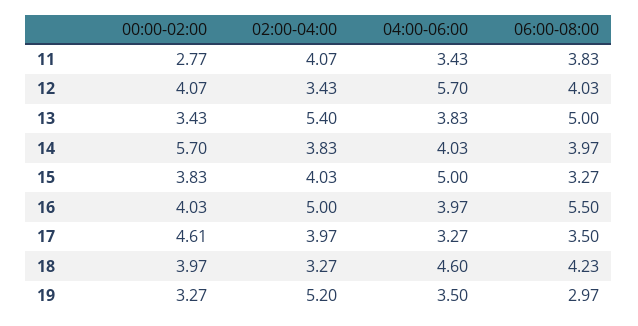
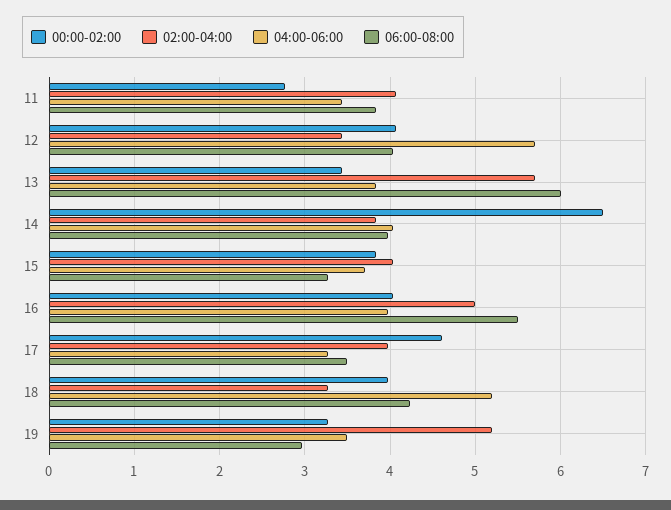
02:00-04:00, 13: 5.4 -> 5.7
06:00-08:00, 13: 5 -> 6
00:00-02:00, 14: 5.7 -> 6.5
04:00-06:00, 15: 5 -> 3.7
04:00-06:00, 18: 4.6 -> 5.2

